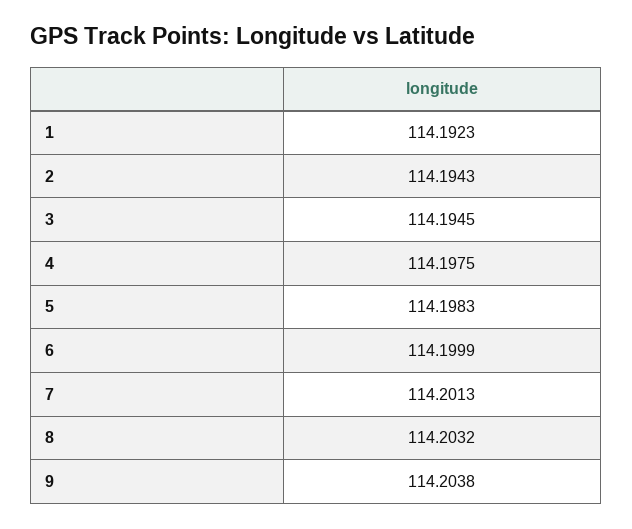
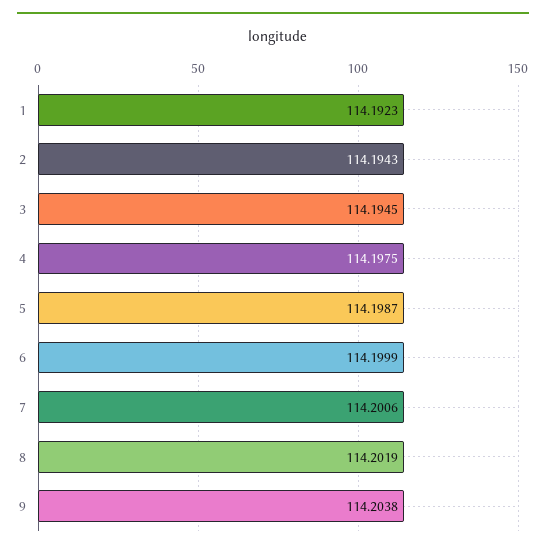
5: 114.1983 -> 114.1987
7: 114.2013 -> 114.2006
8: 114.2032 -> 114.2019

